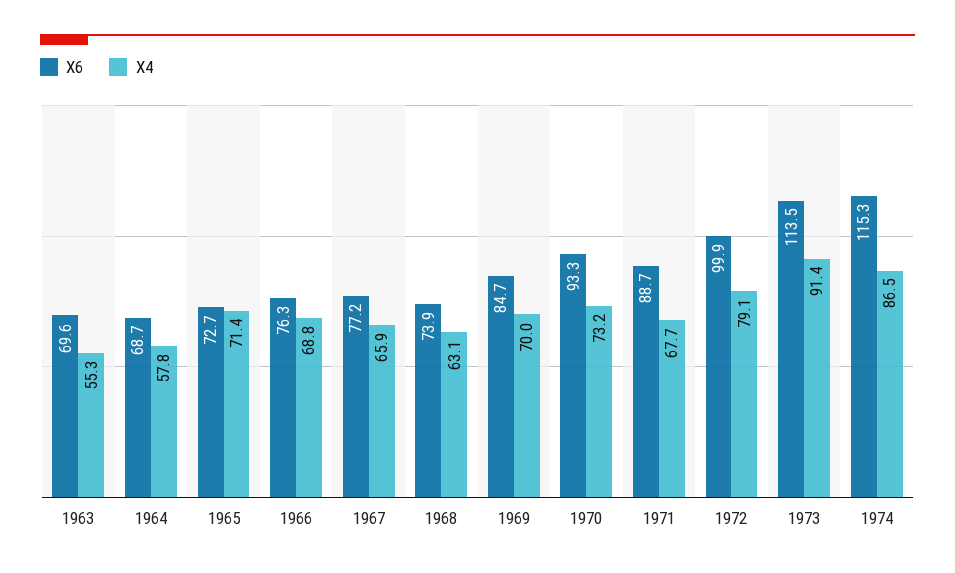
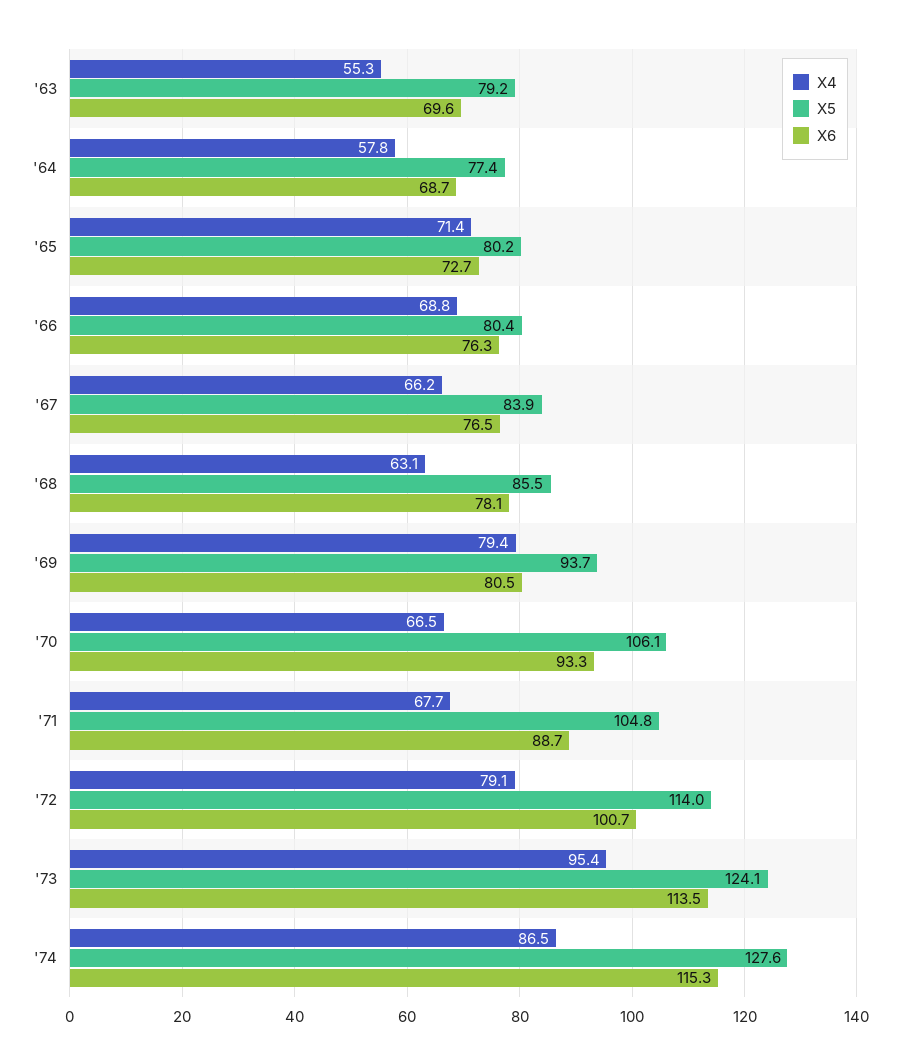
X6, 1967: 77.2 -> 76.5
X4, 1967: 65.9 -> 66.2
X6, 1968: 73.9 -> 78.1
X6, 1969: 84.7 -> 80.5
X4, 1969: 70 -> 79.4
X4, 1970: 73.2 -> 66.5
X6, 1972: 99.9 -> 100.7
X4, 1973: 91.4 -> 95.4
X5, 1963: none -> 79.2
X5, 1964: none -> 77.4
X5, 1965: none -> 80.2
X5, 1966: none -> 80.4
X5, 1967: none -> 83.9
X5, 1968: none -> 85.5
X5, 1969: none -> 93.7
X5, 1970: none -> 106.1
X5, 1971: none -> 104.8
X5, 1972: none -> 114
X5, 1973: none -> 124.1
X5, 1974: none -> 127.6

